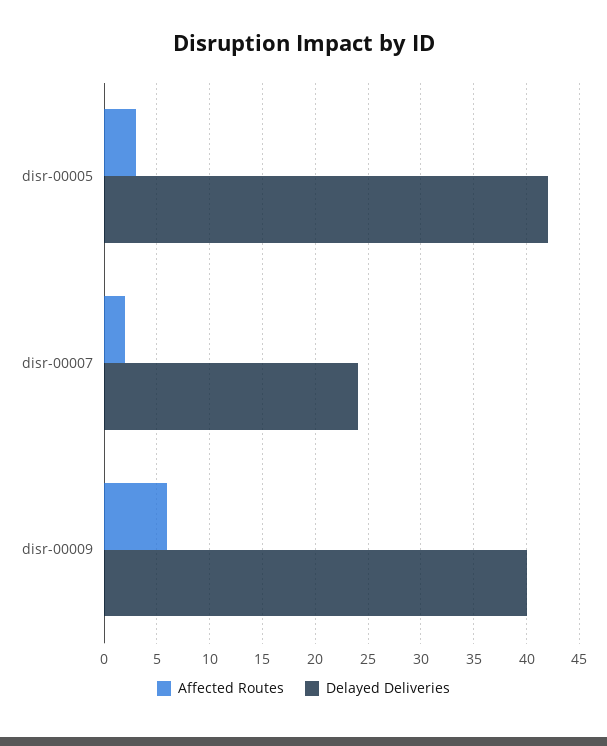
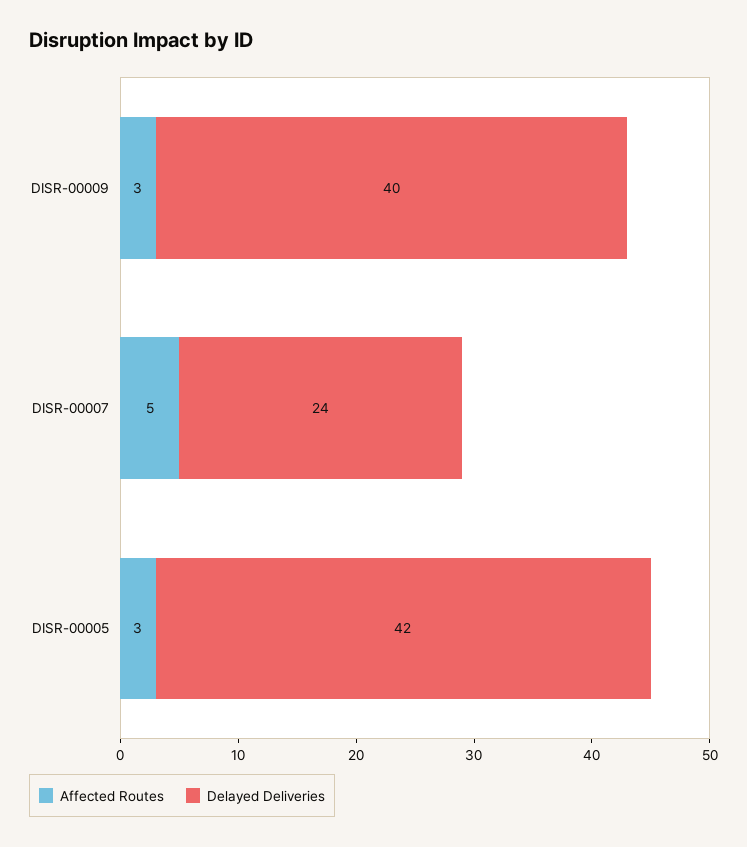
Affected Routes, disr-00007: 2 -> 5
Affected Routes, disr-00009: 6 -> 3

